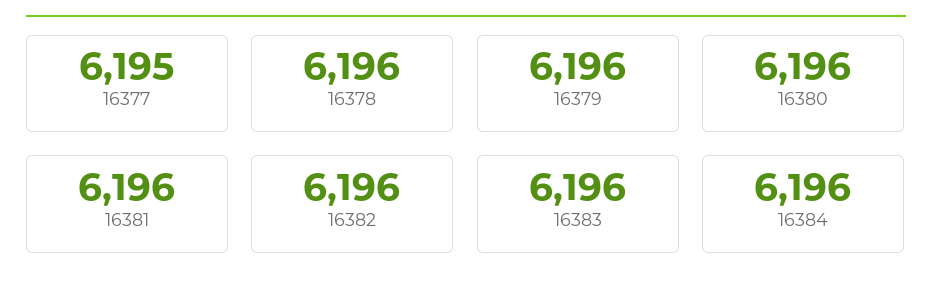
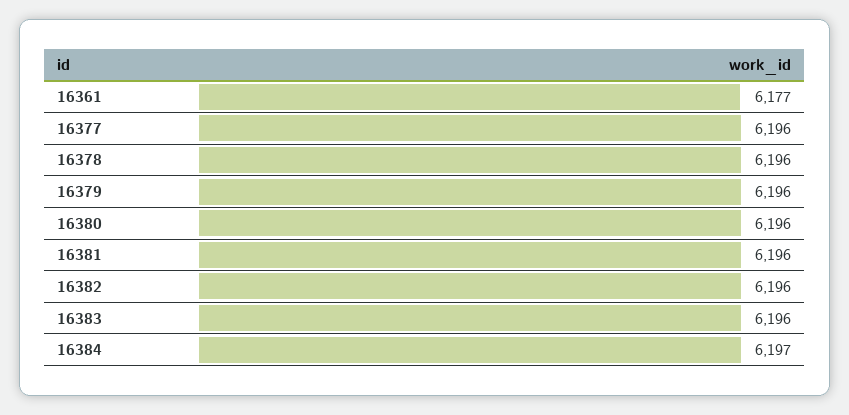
16377: 6195 -> 6196
16384: 6196 -> 6197
16361: none -> 6177

